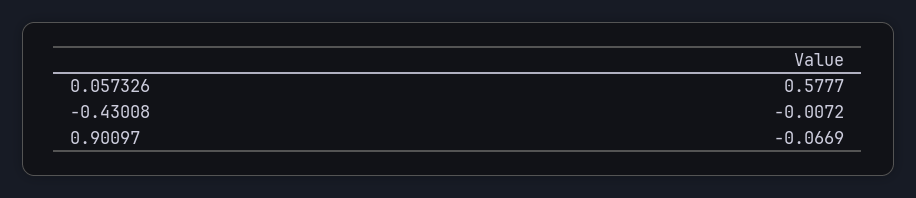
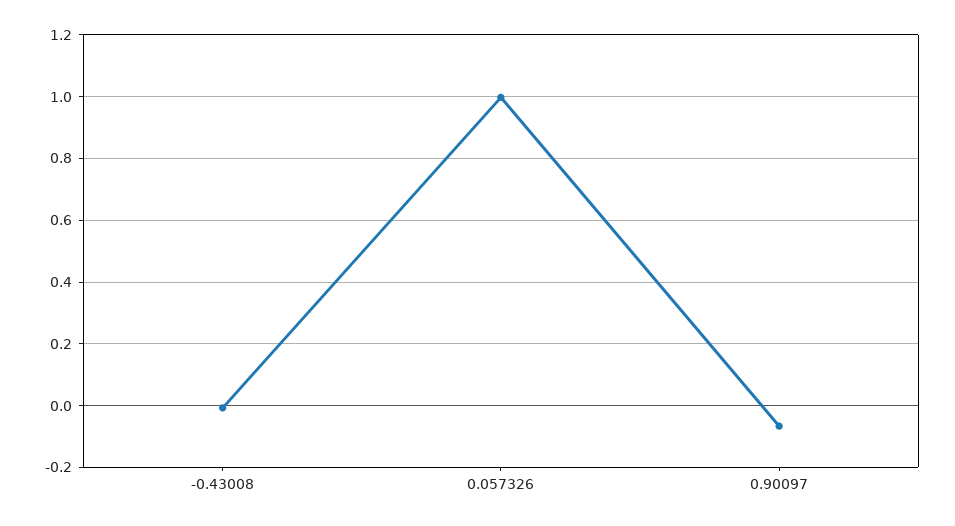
0.057326: 0.5777 -> 1

